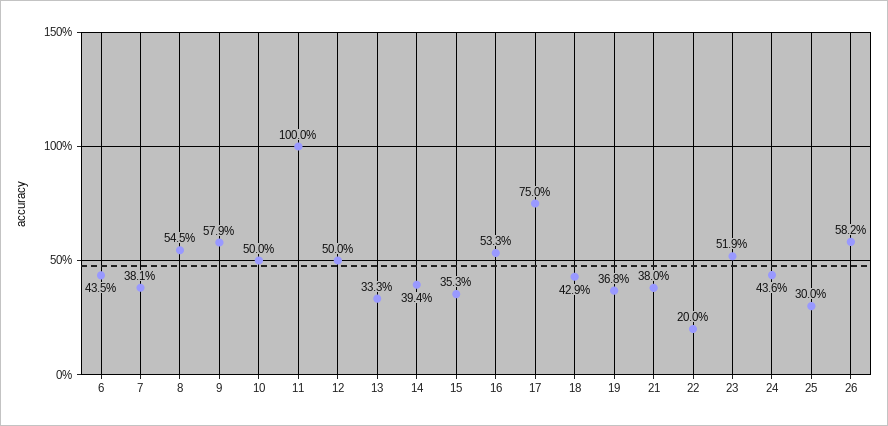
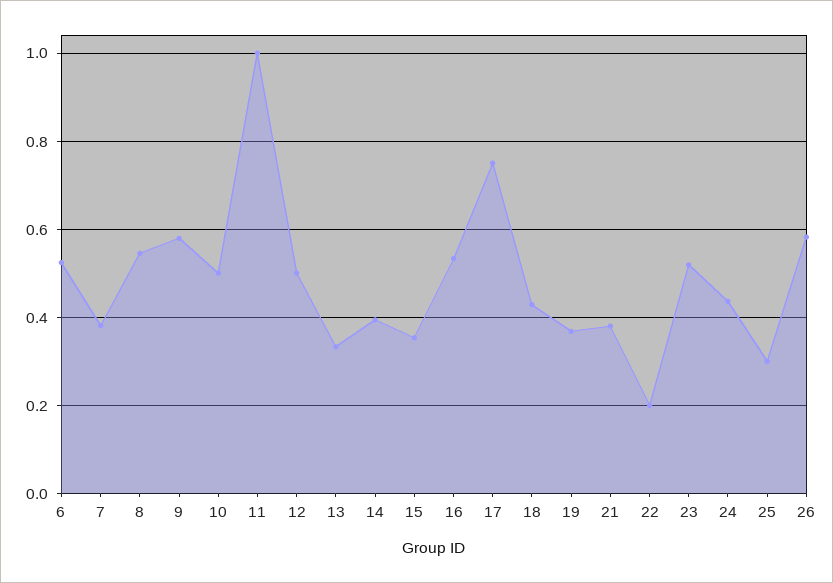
6: 0.435 -> 0.52

